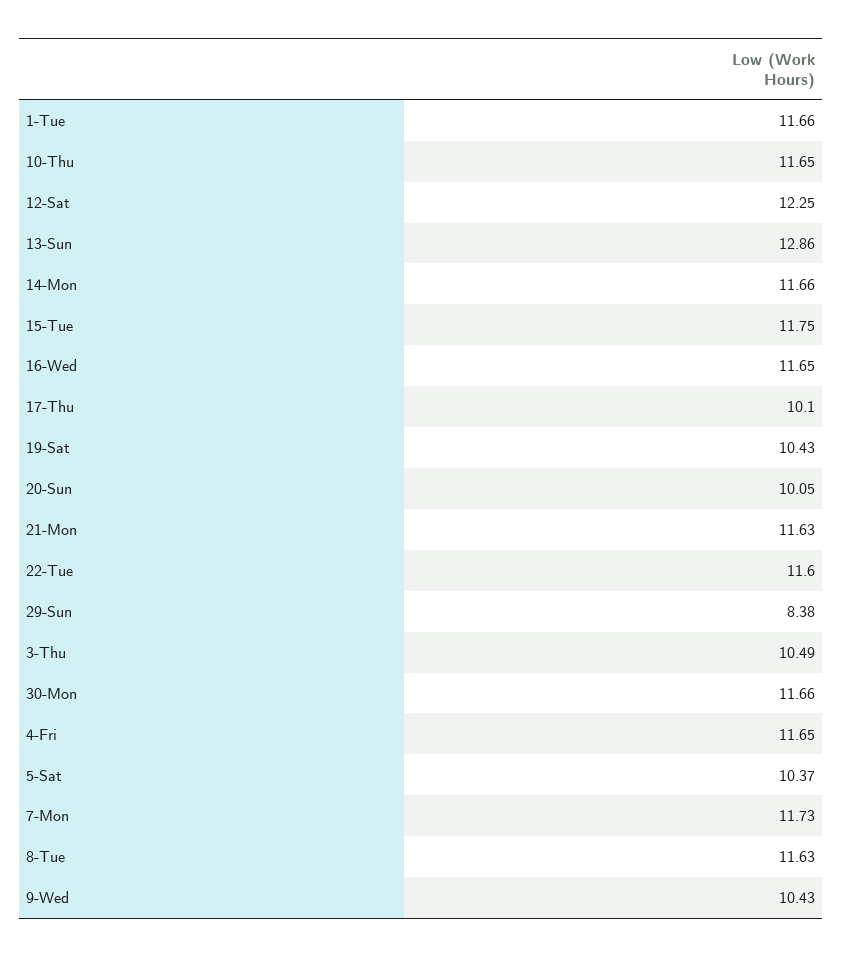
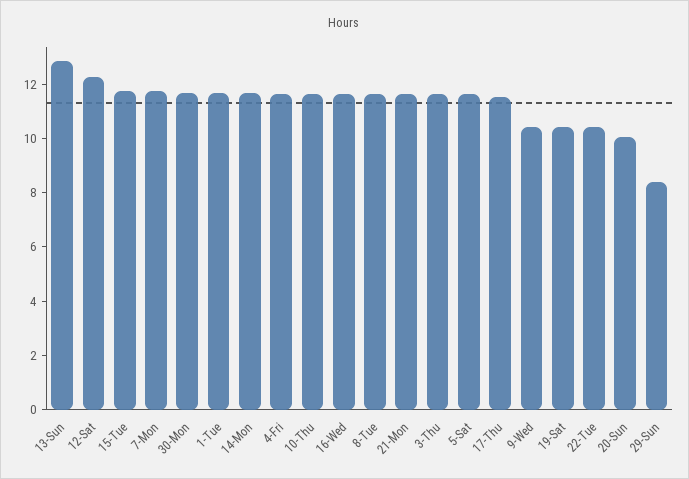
17-Thu: 10.1 -> 11.5
22-Tue: 11.6 -> 10.5
3-Thu: 10.49 -> 11.5
5-Sat: 10.37 -> 11.5

